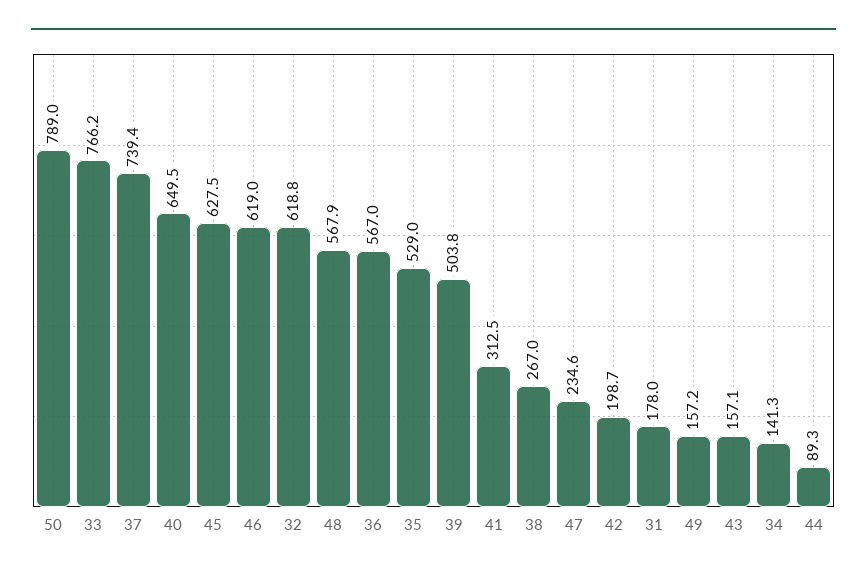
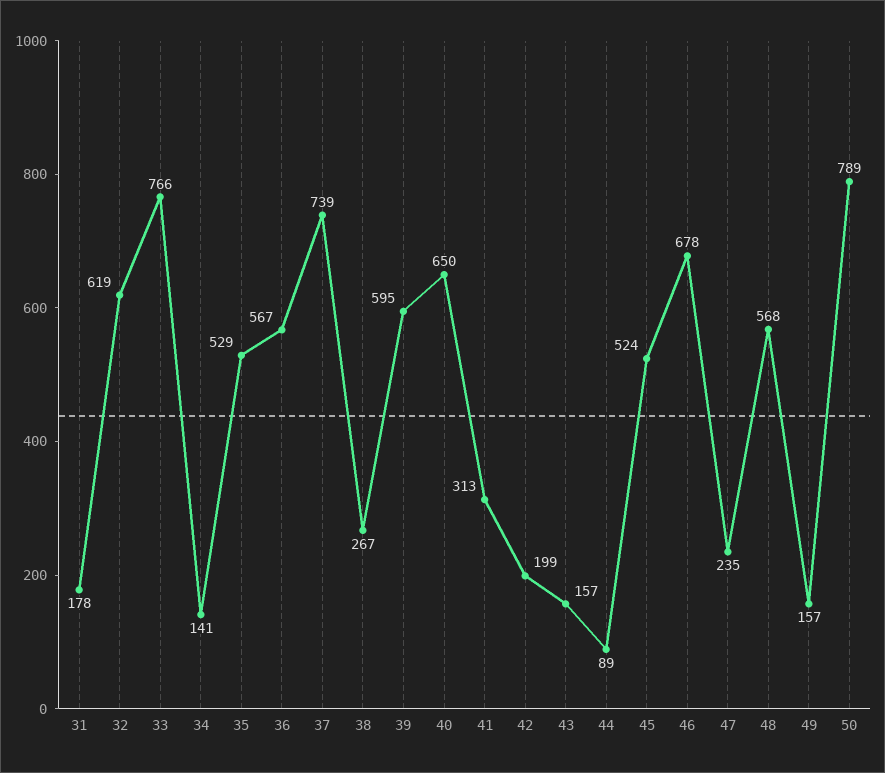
45: 627.5 -> 524
46: 619 -> 678
39: 503.8 -> 595

